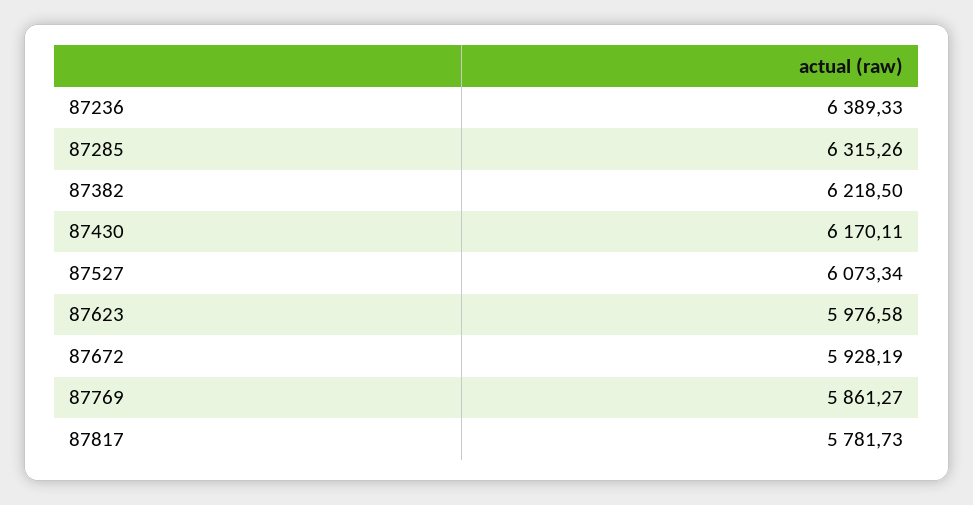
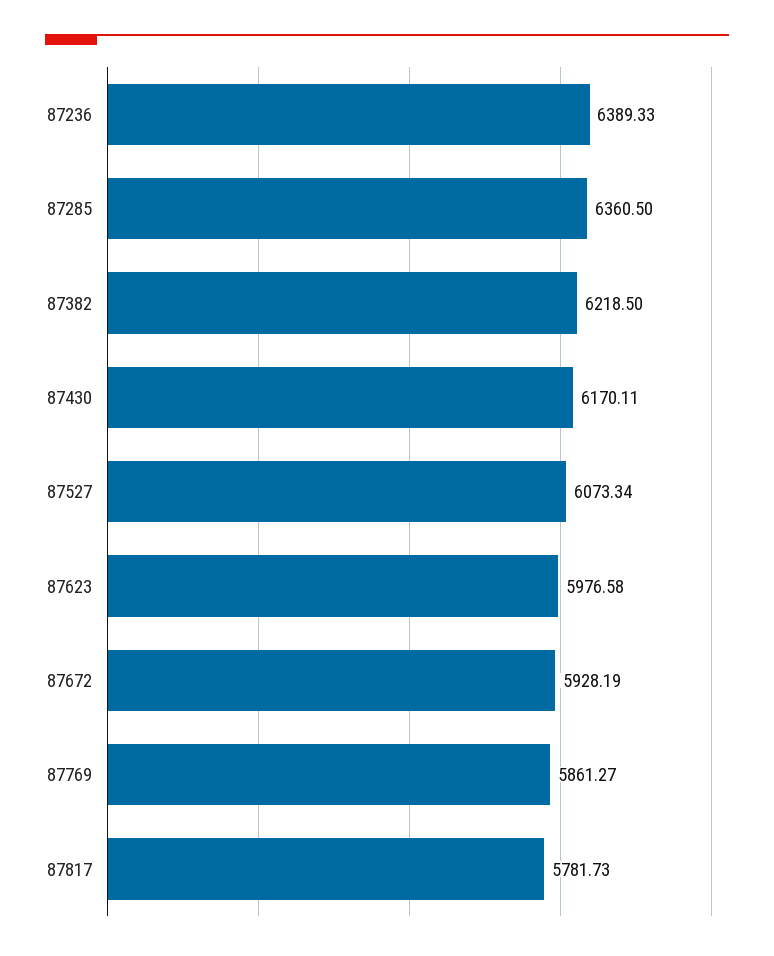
87285: 6315.26 -> 6360.5

